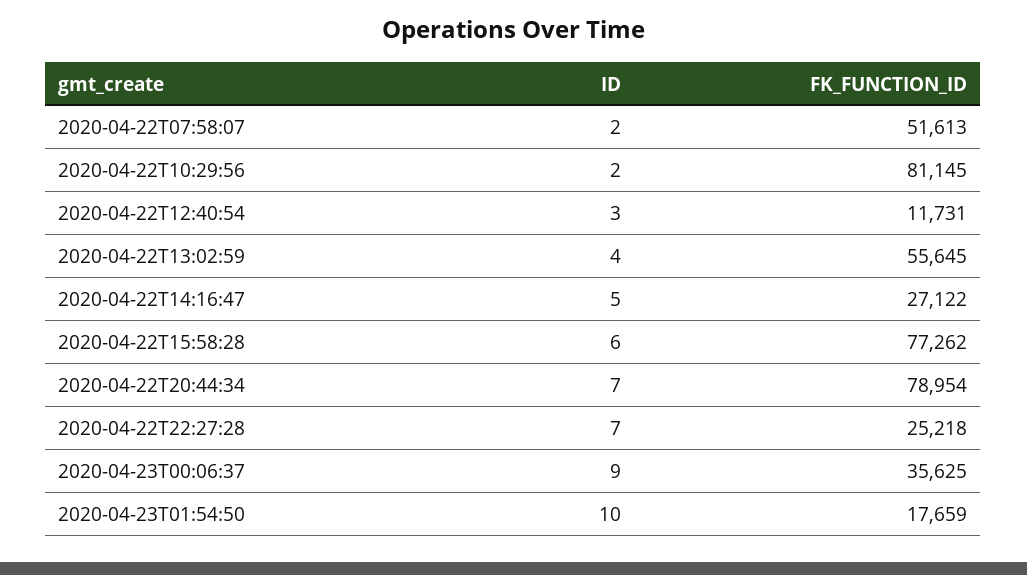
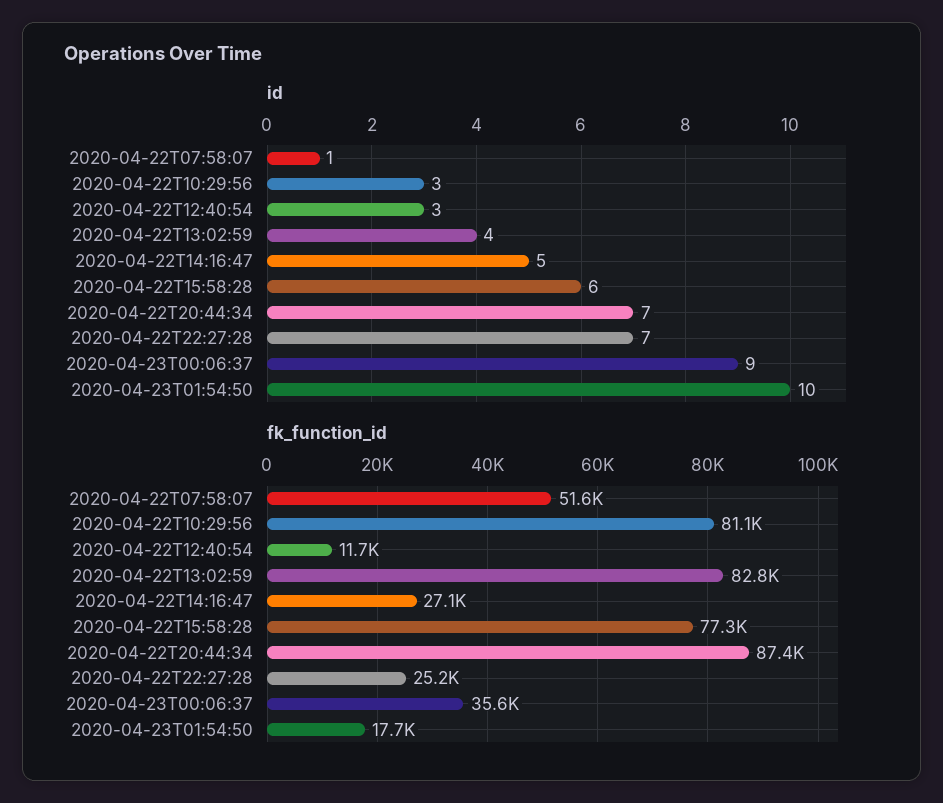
ID, 2020-04-22T07:58:07: 2 -> 1
ID, 2020-04-22T10:29:56: 2 -> 3
FK_FUNCTION_ID, 2020-04-22T13:02:59: 55645 -> 82800
FK_FUNCTION_ID, 2020-04-22T20:44:34: 78954 -> 87400

